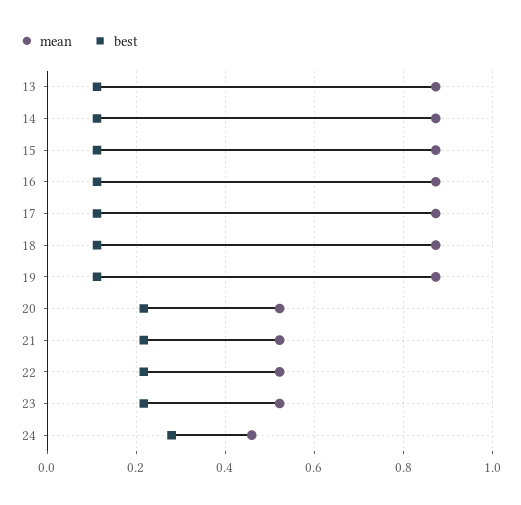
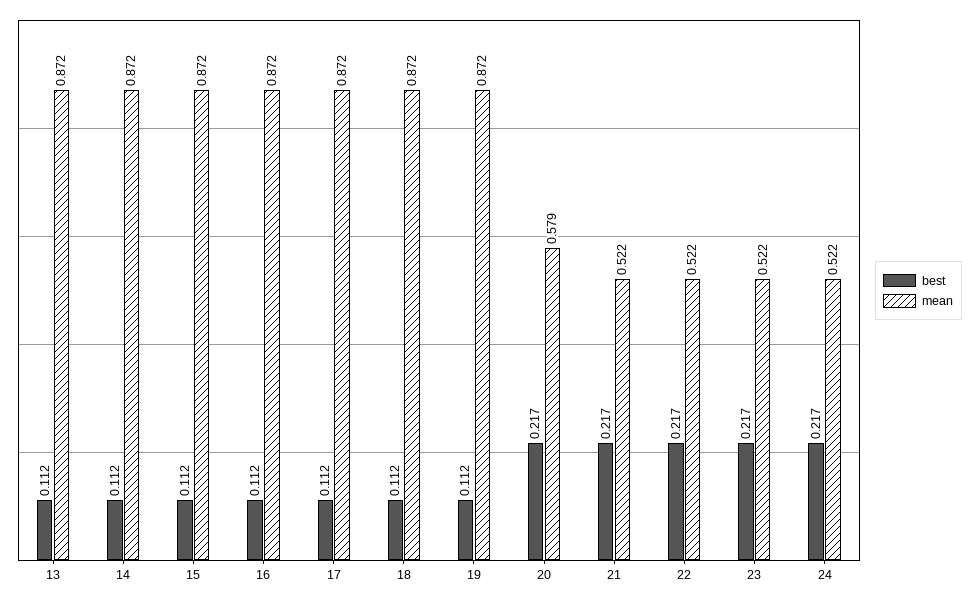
mean, 20: 0.52 -> 0.579
mean, 24: 0.46 -> 0.522
best, 24: 0.28 -> 0.217

